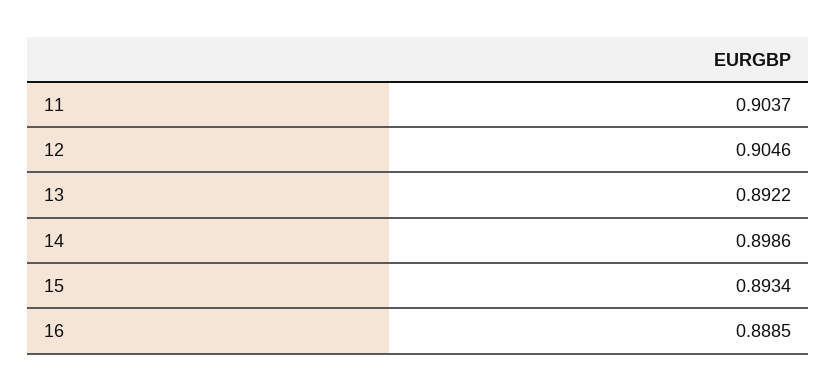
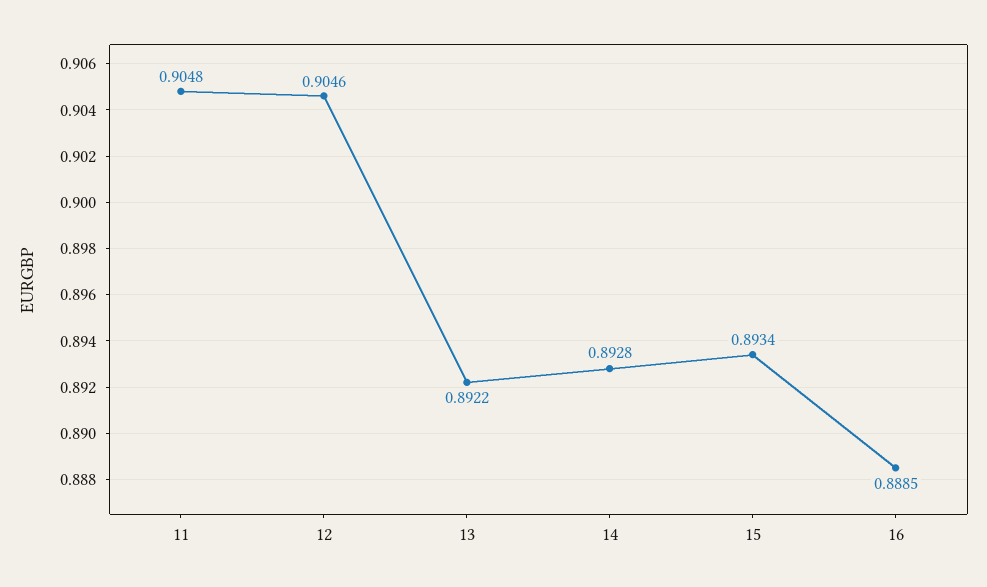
11: 0.9037 -> 0.9048
14: 0.8986 -> 0.8928

